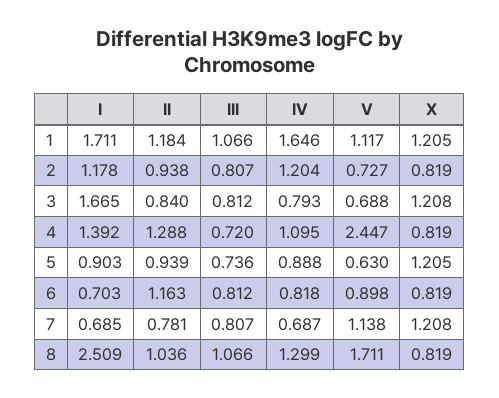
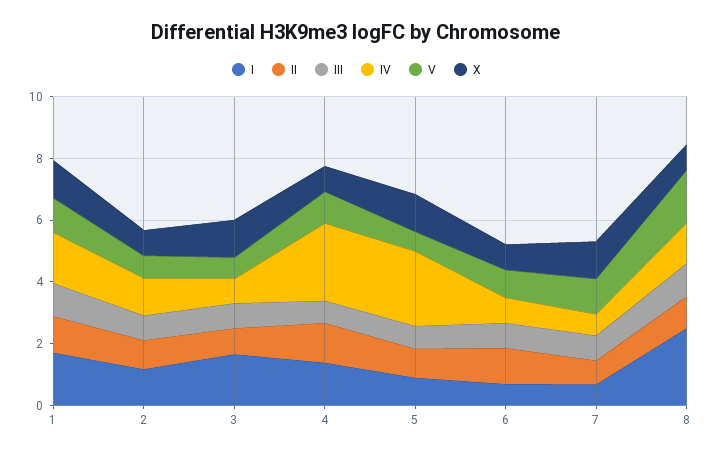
IV, 4: 1.095 -> 2.5
V, 4: 2.447 -> 1
IV, 5: 0.888 -> 2.5

